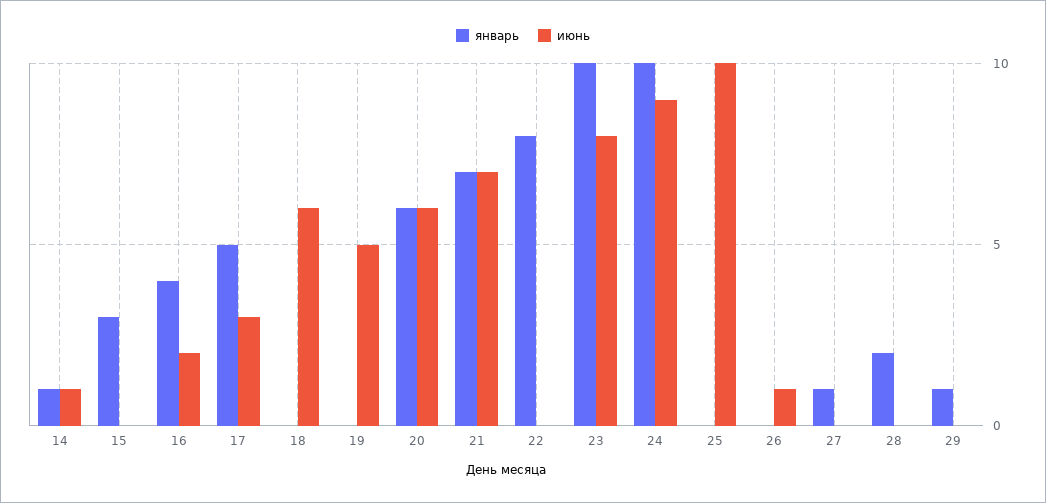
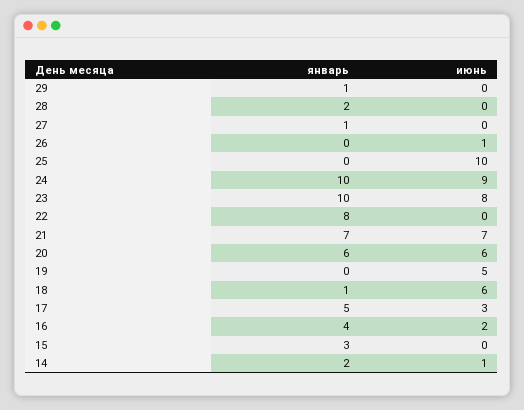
январь, 14: 1 -> 2
январь, 18: 0 -> 1

